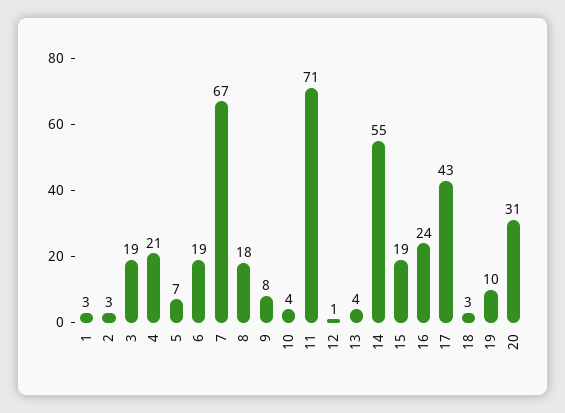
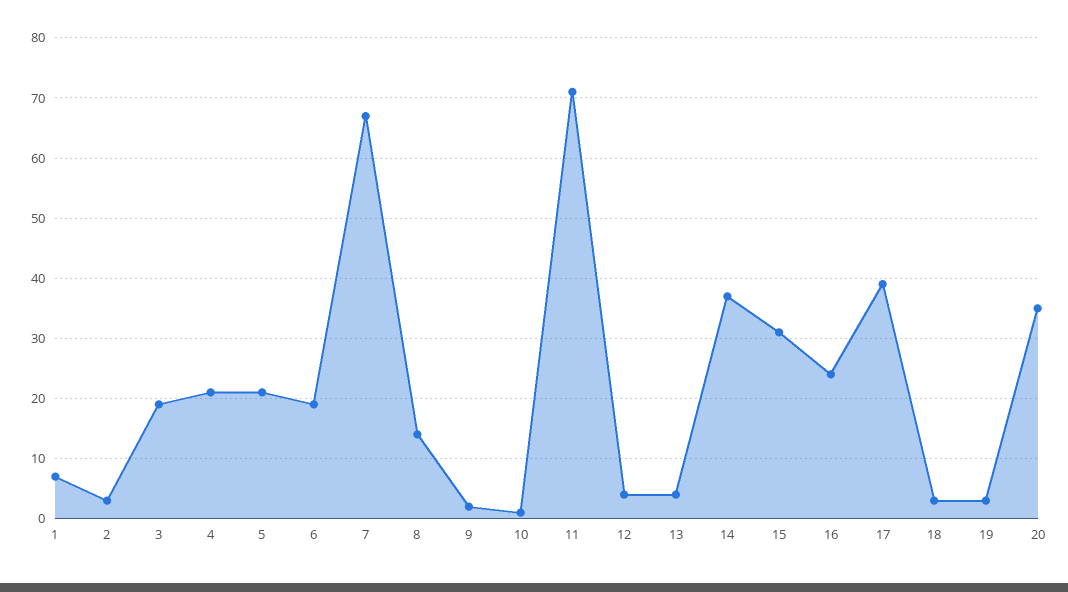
1: 3 -> 7
5: 7 -> 21
8: 18 -> 14
9: 8 -> 2
10: 4 -> 1
12: 1 -> 4
14: 55 -> 37
15: 19 -> 31
17: 43 -> 39
19: 10 -> 3
20: 31 -> 35

